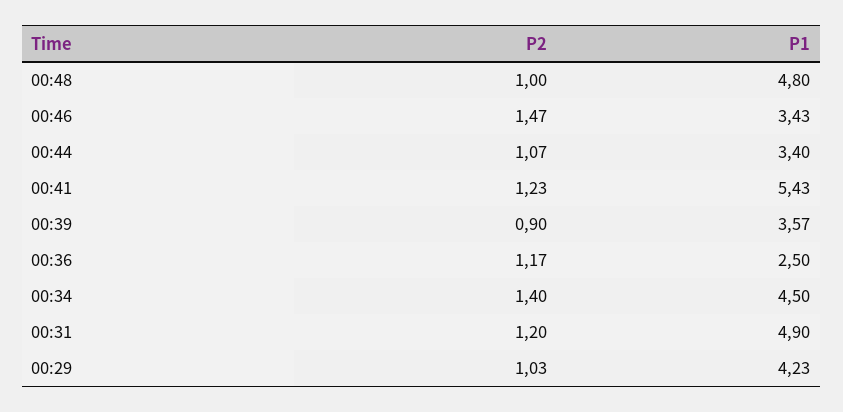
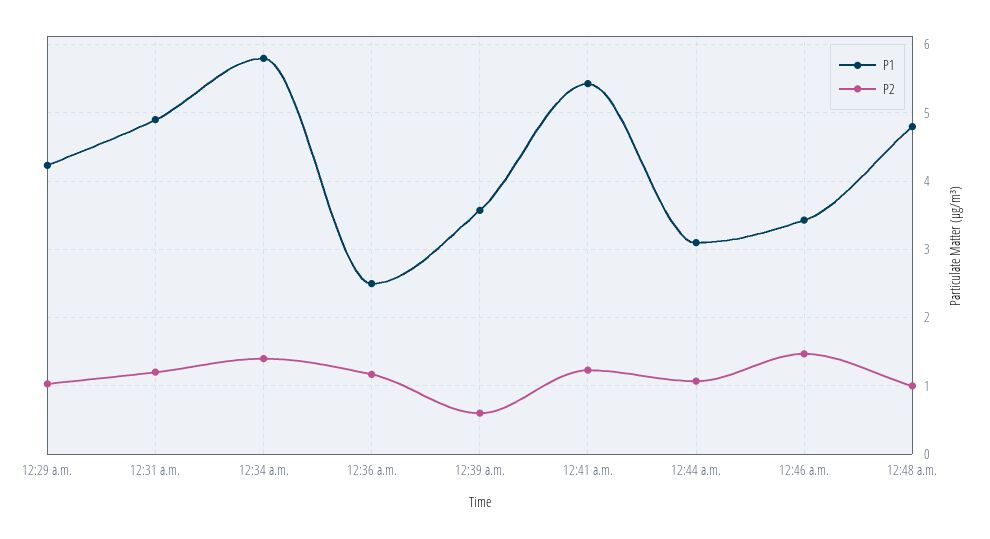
P1, 00:44: 3.4 -> 3.1
P2, 00:39: 0.9 -> 0.6
P1, 00:34: 4.5 -> 5.8

